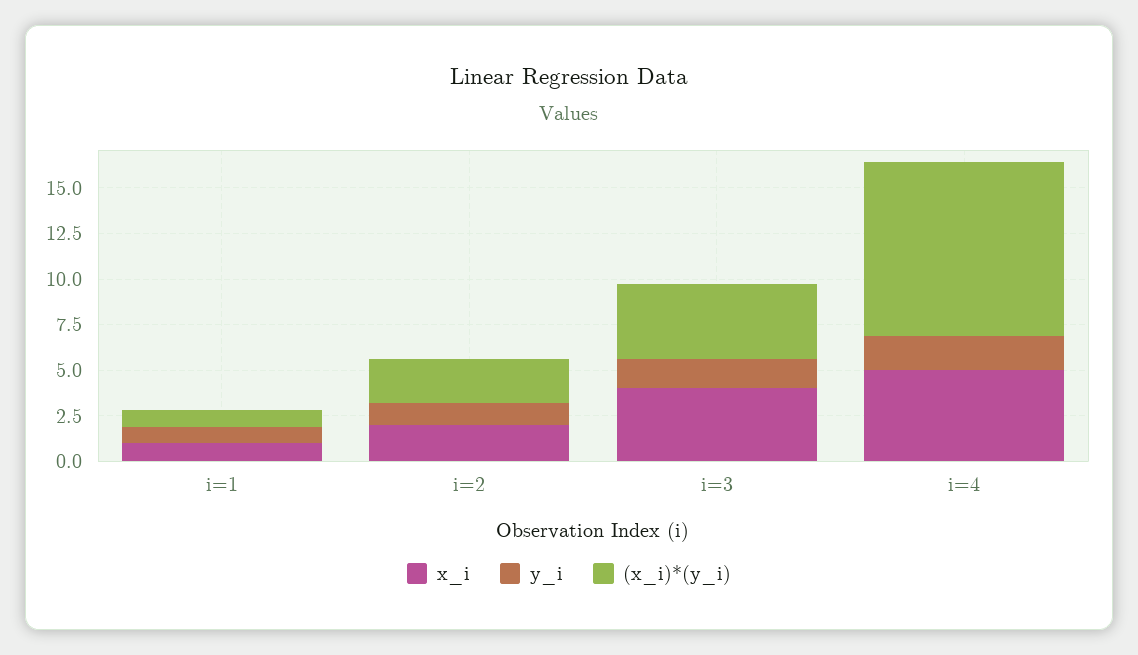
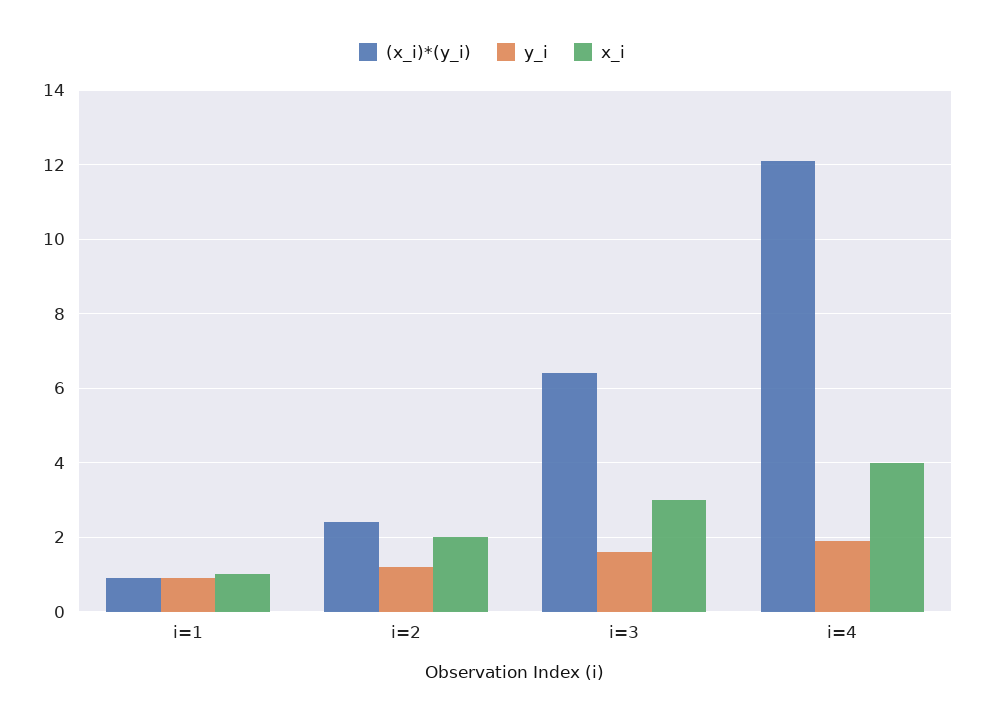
x_i, i=3: 4 -> 3
(x_i)*(y_i), i=3: 4 -> 6.5
x_i, i=4: 5 -> 4
(x_i)*(y_i), i=4: 9.5 -> 12

